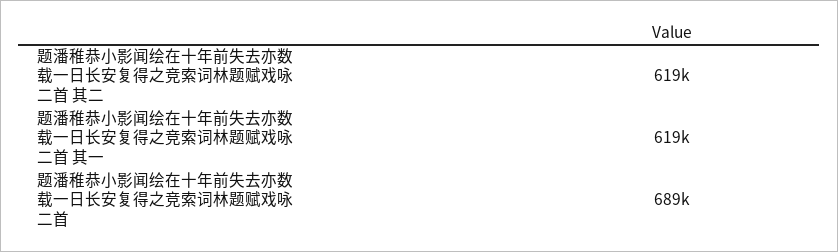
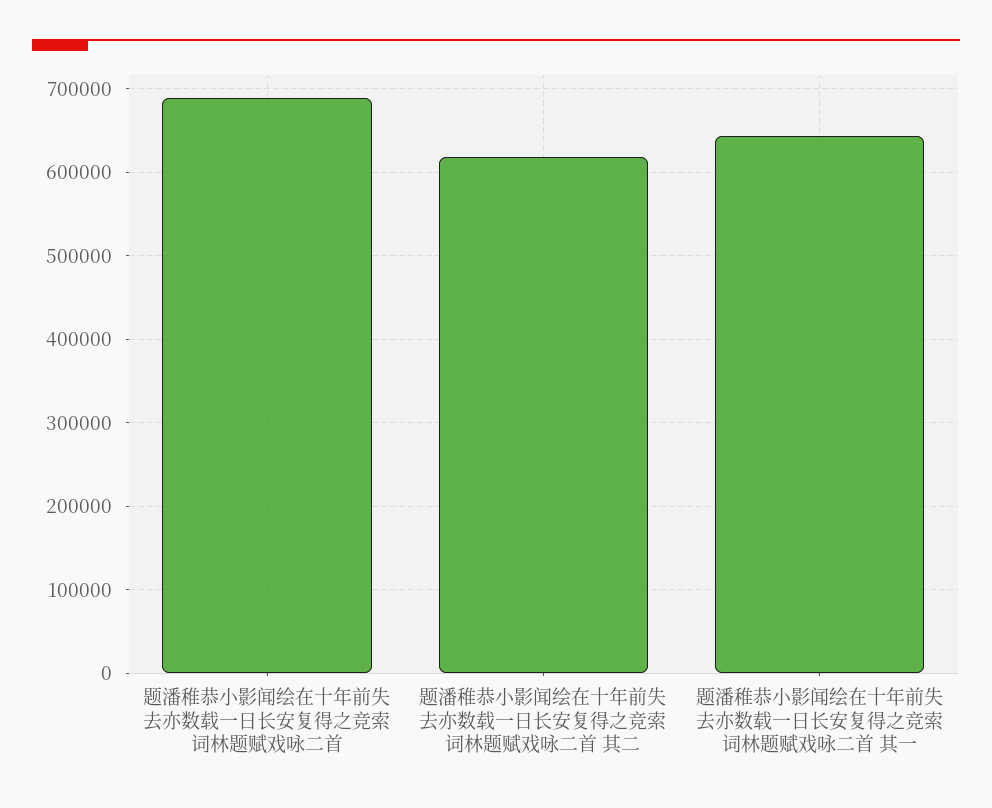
题潘稚恭小影闻绘在十年前失去亦数载一日长安复得之竞索词林题赋戏咏二首 其一: 619000 -> 640000

